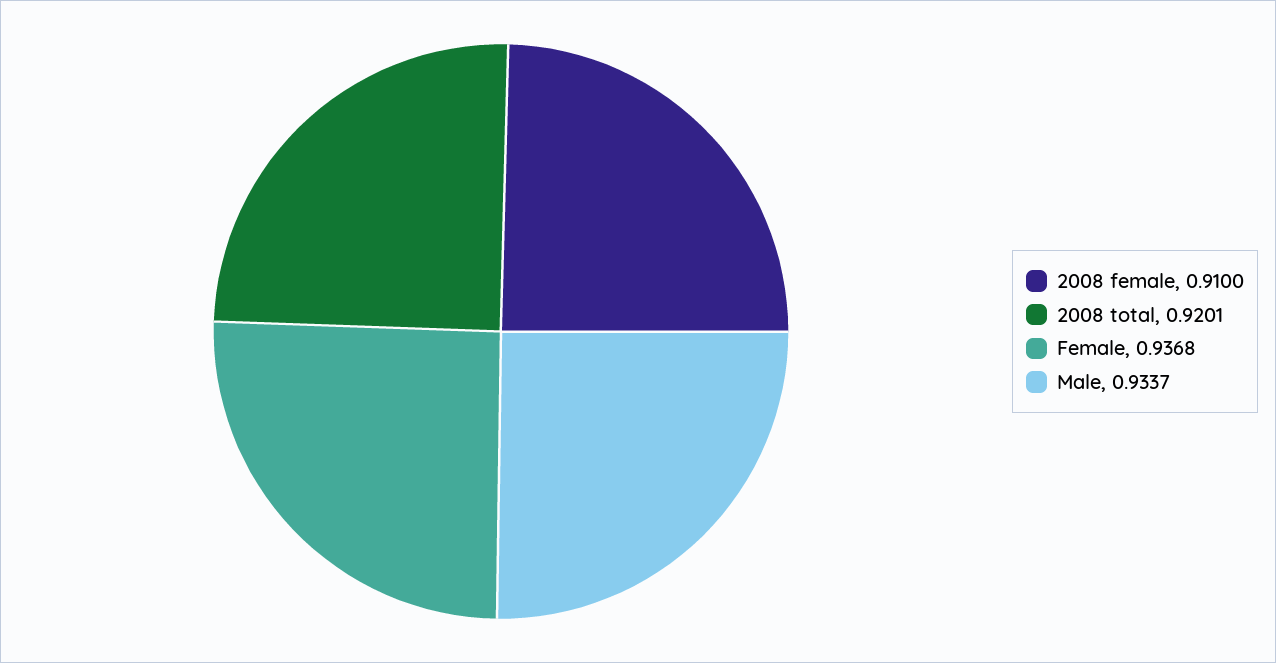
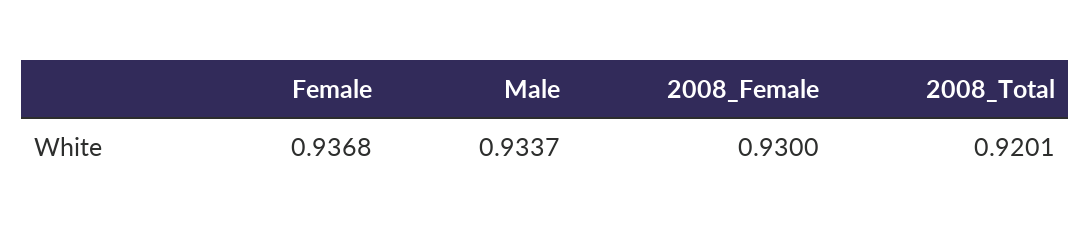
2008 female: 0.91 -> 0.93

